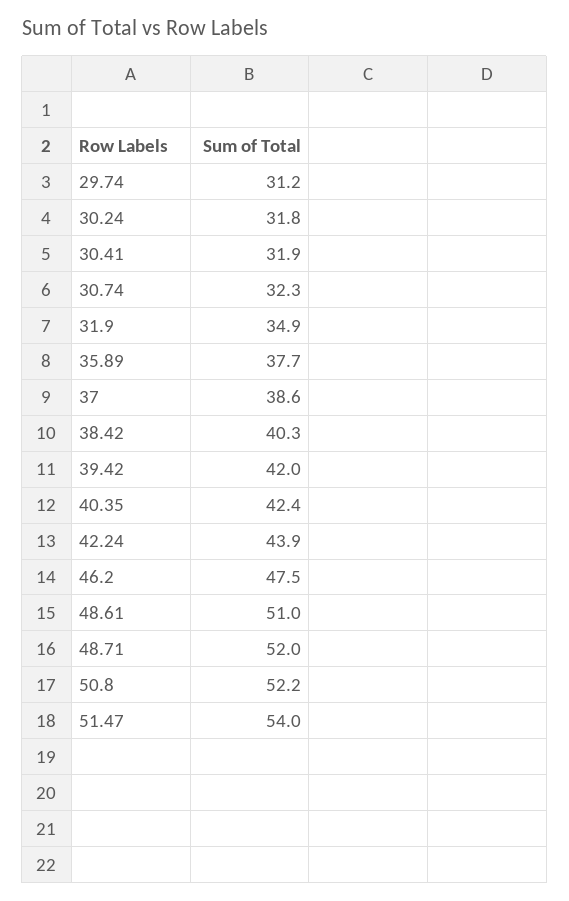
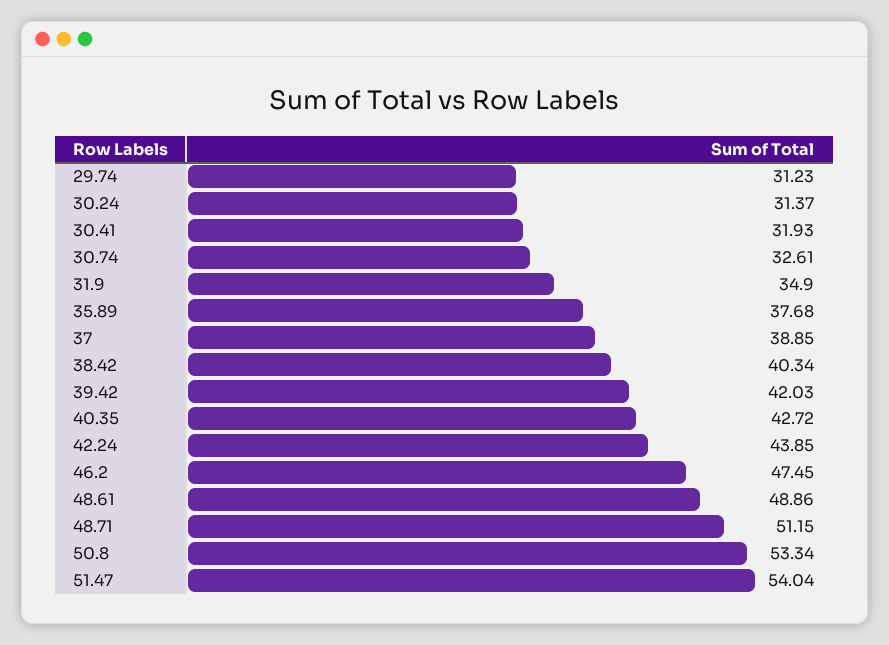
30.24: 31.8 -> 31.37
30.74: 32.3 -> 32.61
37: 38.6 -> 38.85
40.35: 42.4 -> 42.72
48.61: 51 -> 48.86
48.71: 52 -> 51.15
50.8: 52.2 -> 53.34

